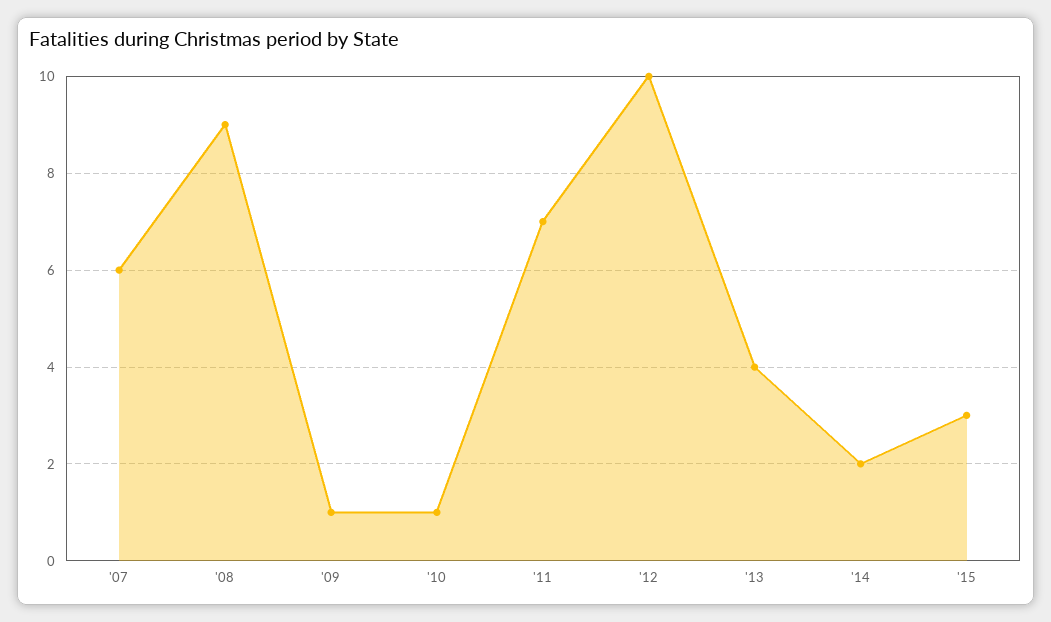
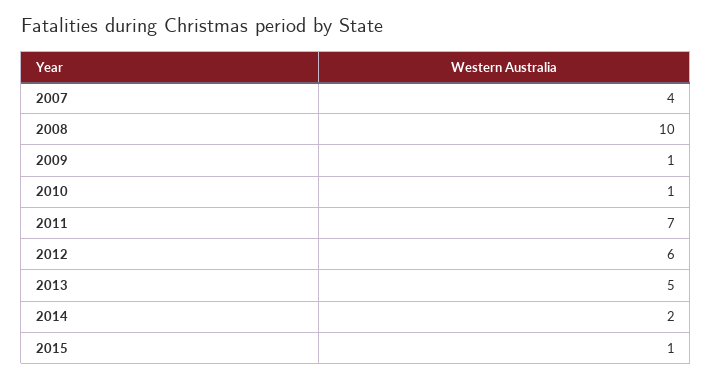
'07: 6 -> 4
'08: 9 -> 10
'12: 10 -> 6
'13: 4 -> 5
'15: 3 -> 1

